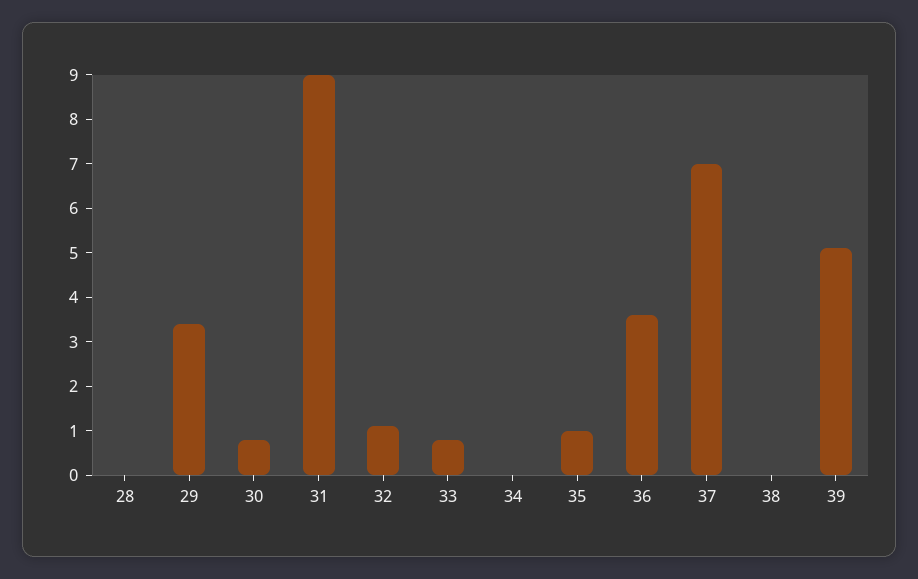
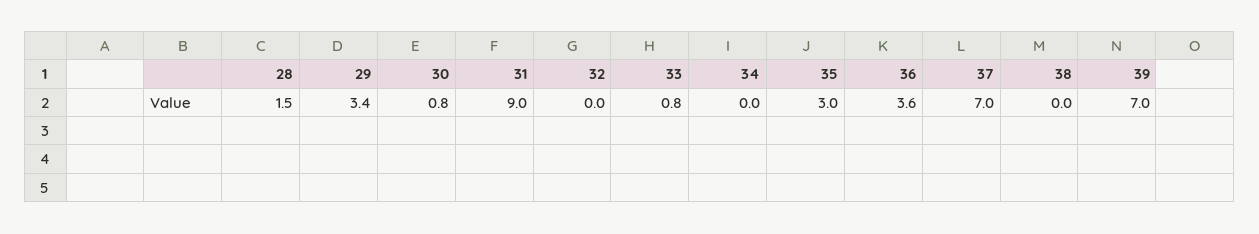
28: 0 -> 1.5
32: 1 -> 0
35: 1 -> 3
39: 5 -> 7

